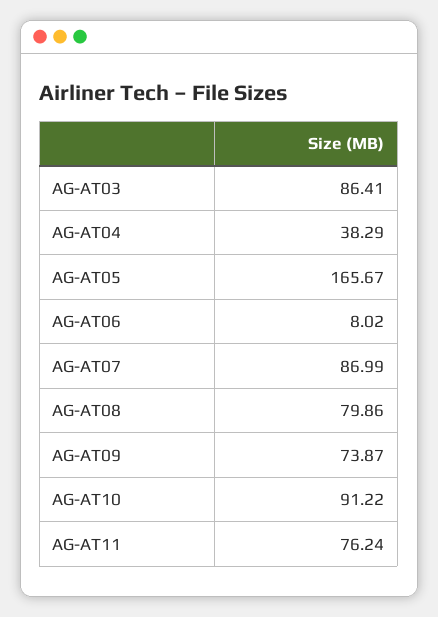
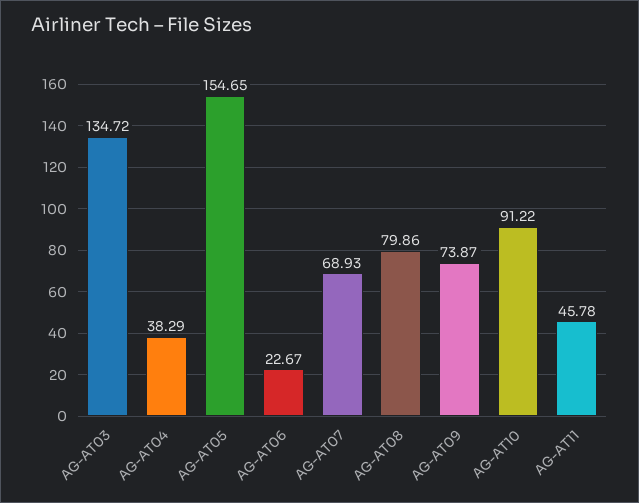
AG-AT03: 86.41 -> 134.72
AG-AT05: 165.67 -> 154.65
AG-AT06: 8.02 -> 22.67
AG-AT07: 86.99 -> 68.93
AG-AT11: 76.24 -> 45.78

